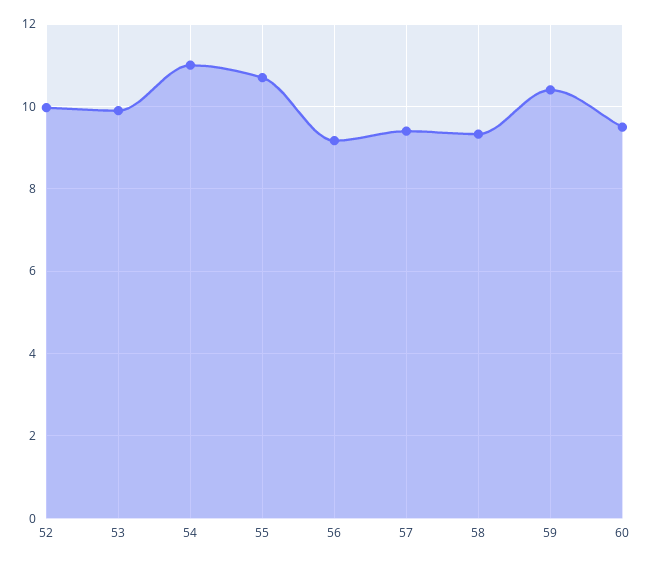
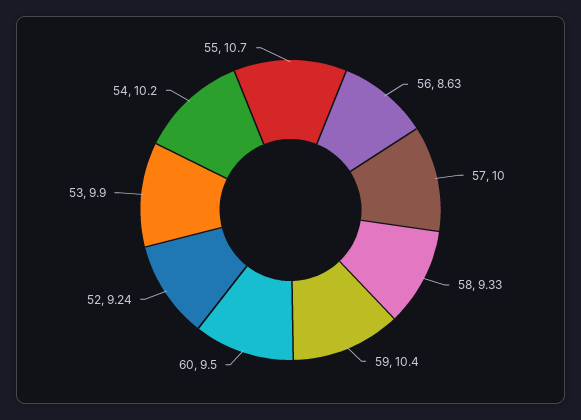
52: 10 -> 9.24
54: 11 -> 10.2
56: 9.2 -> 8.63
57: 9.4 -> 10

